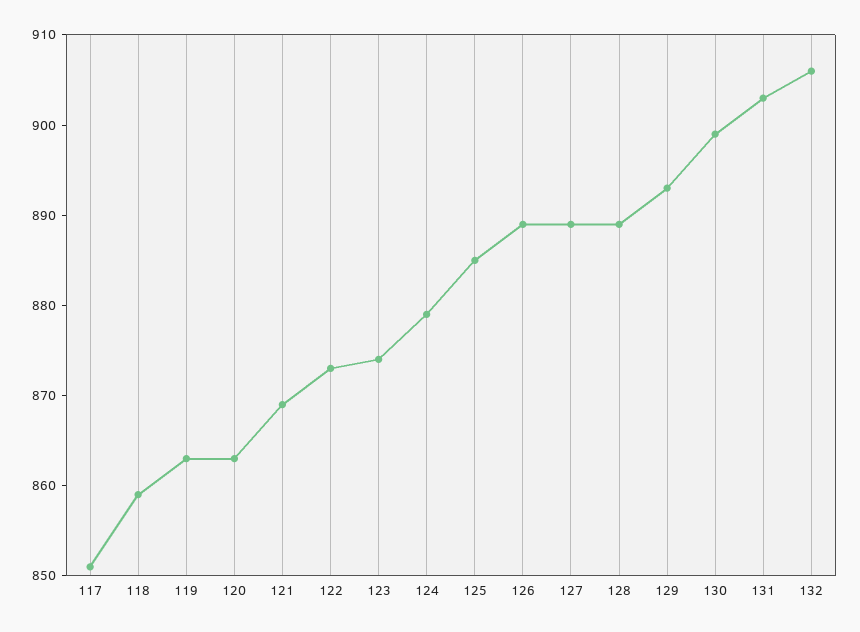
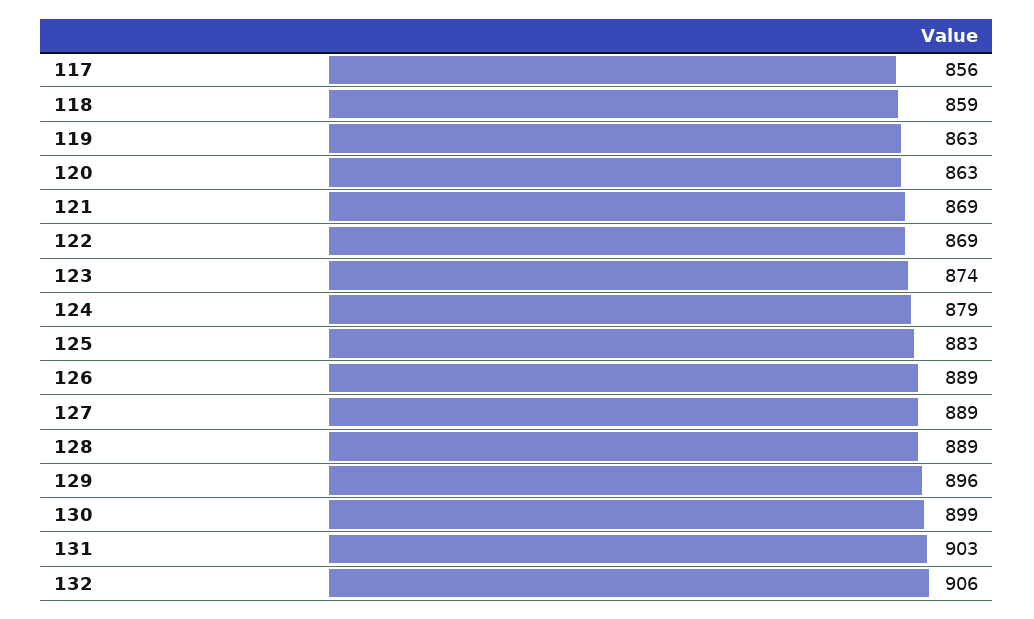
117: 851 -> 856
122: 873 -> 869
125: 885 -> 883
129: 893 -> 896

